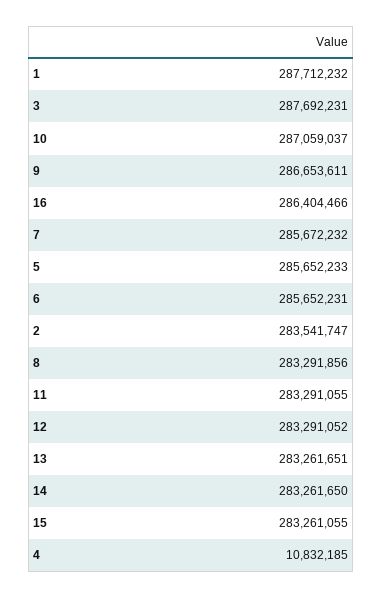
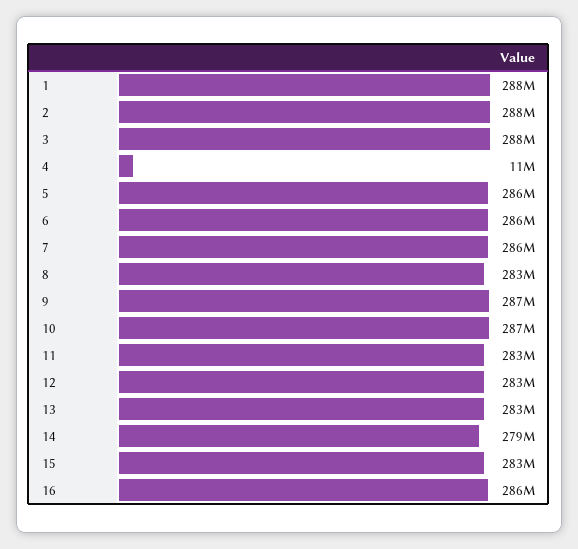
2: 283541747 -> 288000000
14: 283261650 -> 279000000

